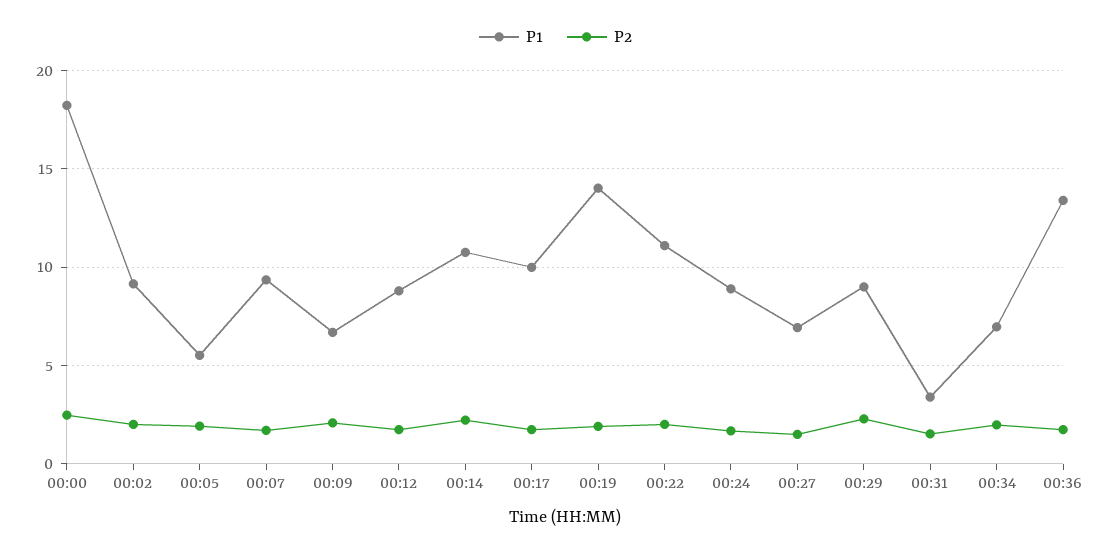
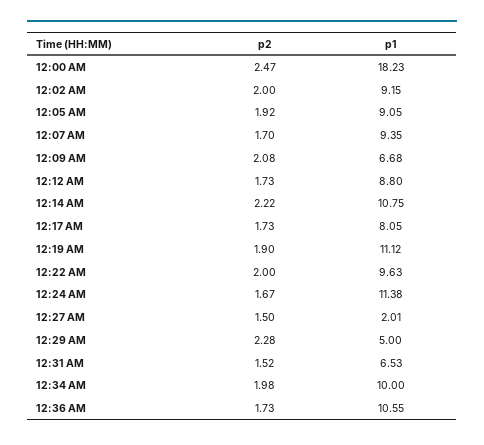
P1, 00:05: 5.5 -> 9.05
P1, 00:17: 10 -> 8.05
P1, 00:19: 14 -> 11.12
P1, 00:22: 11 -> 9.63
P1, 00:24: 9 -> 11.38
P1, 00:27: 7 -> 2.01
P1, 00:29: 9 -> 5
P1, 00:31: 3.5 -> 6.53
P1, 00:34: 7 -> 10
P1, 00:36: 13.5 -> 10.55

